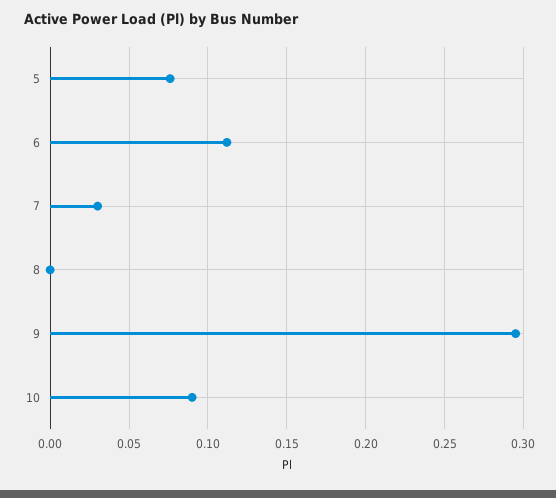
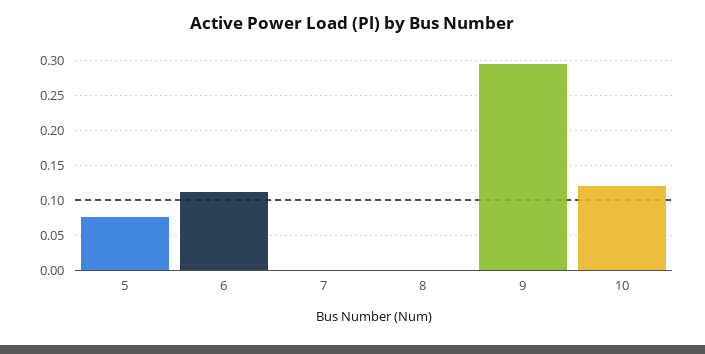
7: 0.03 -> 0
10: 0.09 -> 0.12

